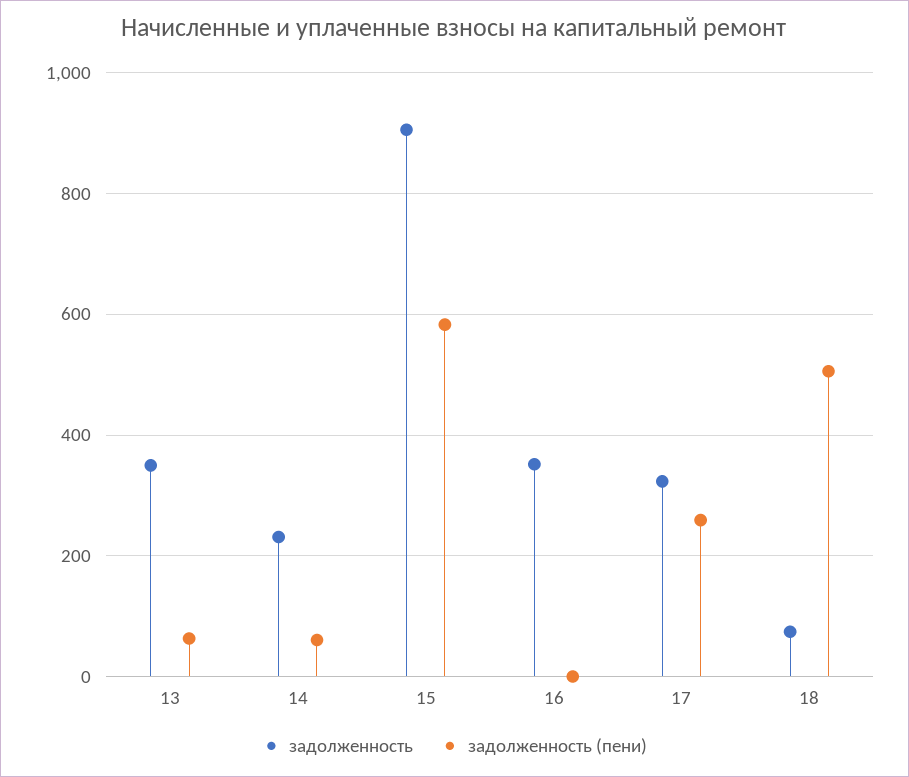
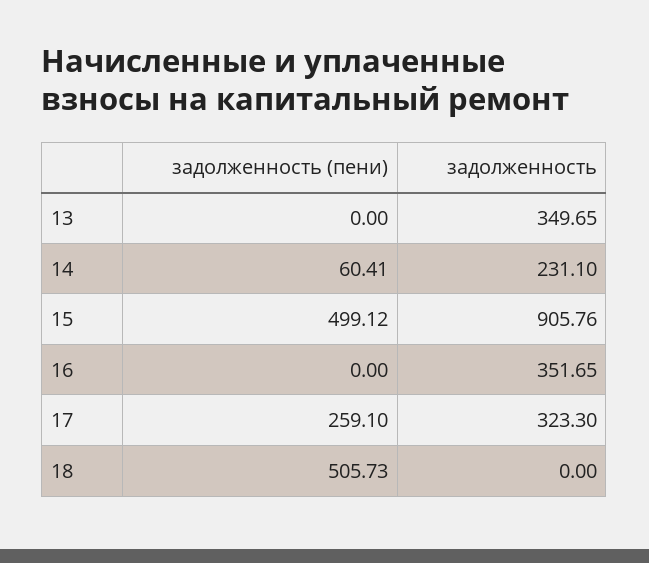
задолженность (пени), 13: 60 -> 0
задолженность (пени), 15: 580 -> 499.12
задолженность, 18: 80 -> 0

